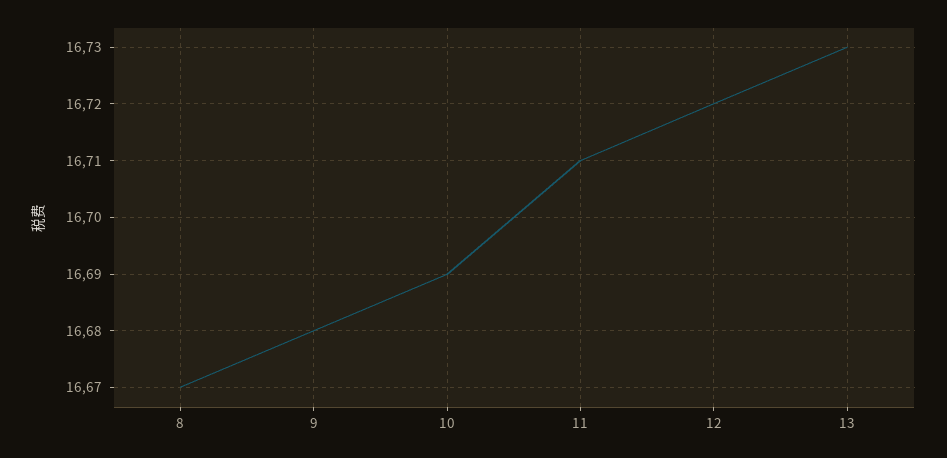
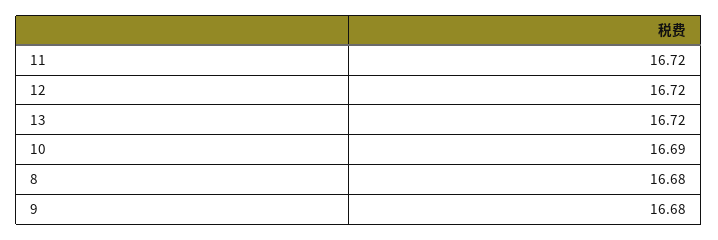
8: 16.67 -> 16.68
11: 16.71 -> 16.72
13: 16.73 -> 16.72

